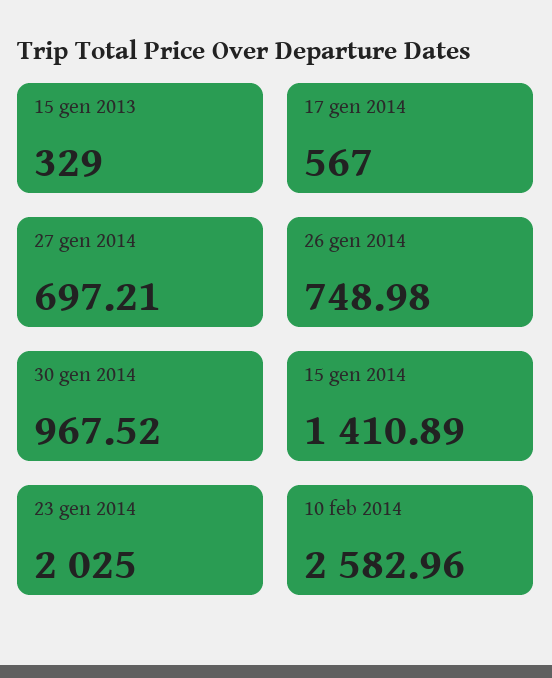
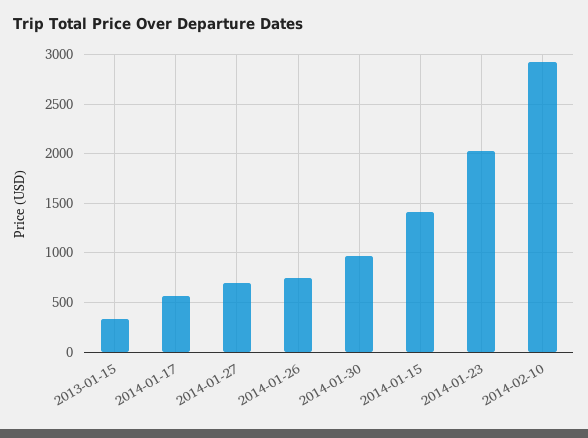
10 feb 2014: 2582.96 -> 2900

